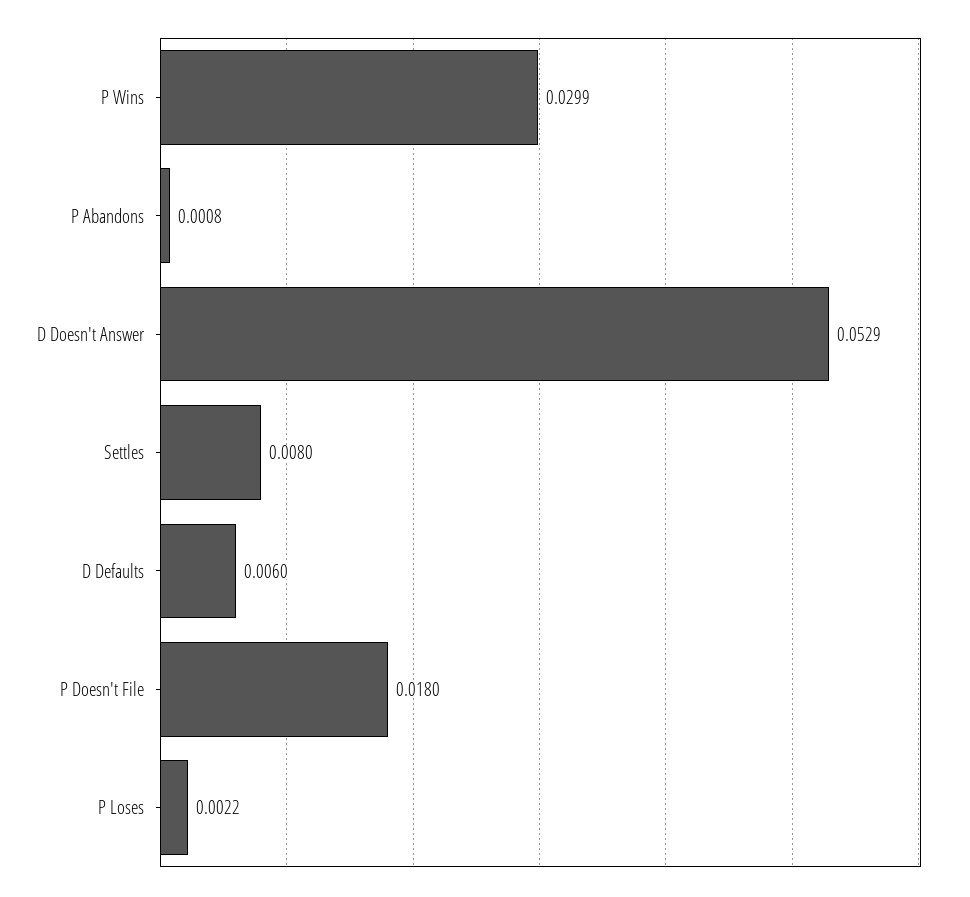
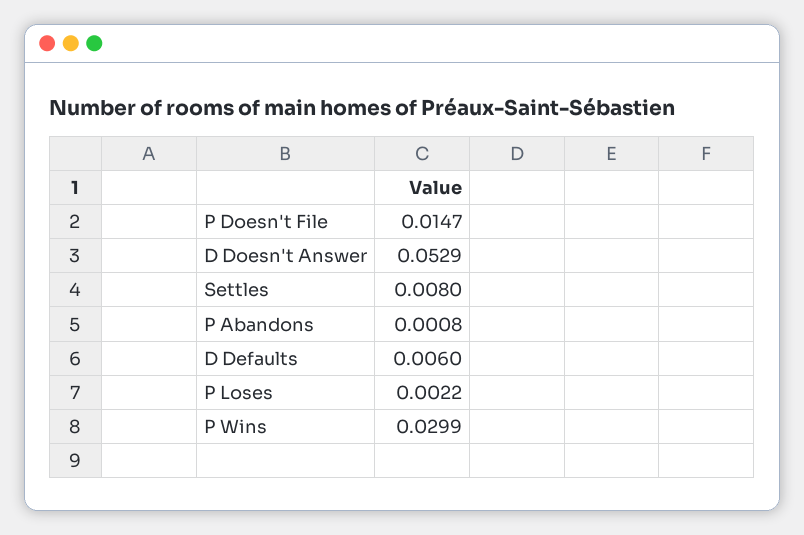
P Doesn't File: 0.018 -> 0.0147

